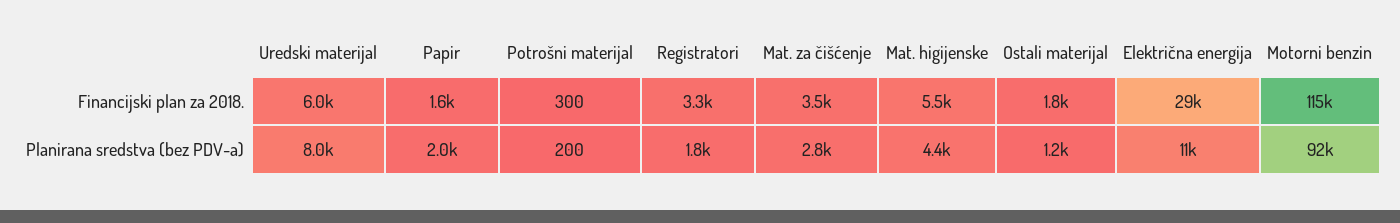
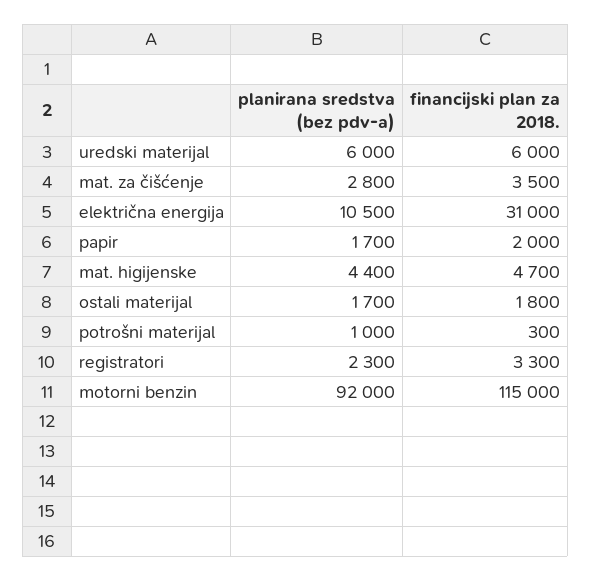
Papir, Financijski plan za 2018.: 1600 -> 2000
Mat. higijenske, Financijski plan za 2018.: 5500 -> 4700
Električna energija, Financijski plan za 2018.: 29000 -> 31000
Uredski materijal, Planirana sredstva (bez PDV-a): 8000 -> 6000
Papir, Planirana sredstva (bez PDV-a): 2000 -> 1700
Potrošni materijal, Planirana sredstva (bez PDV-a): 200 -> 1000
Registratori, Planirana sredstva (bez PDV-a): 1800 -> 2300
Ostali materijal, Planirana sredstva (bez PDV-a): 1200 -> 1700

